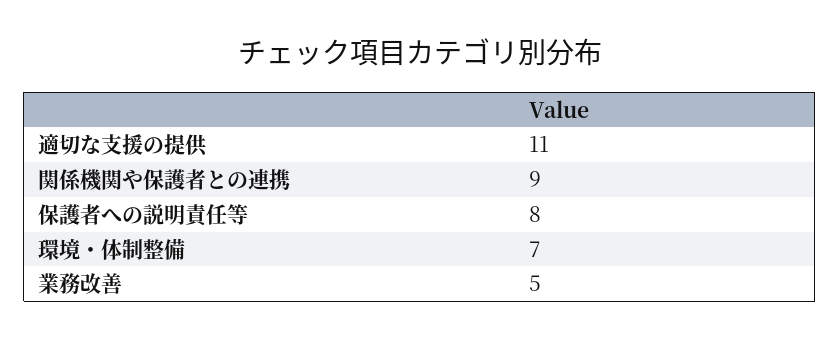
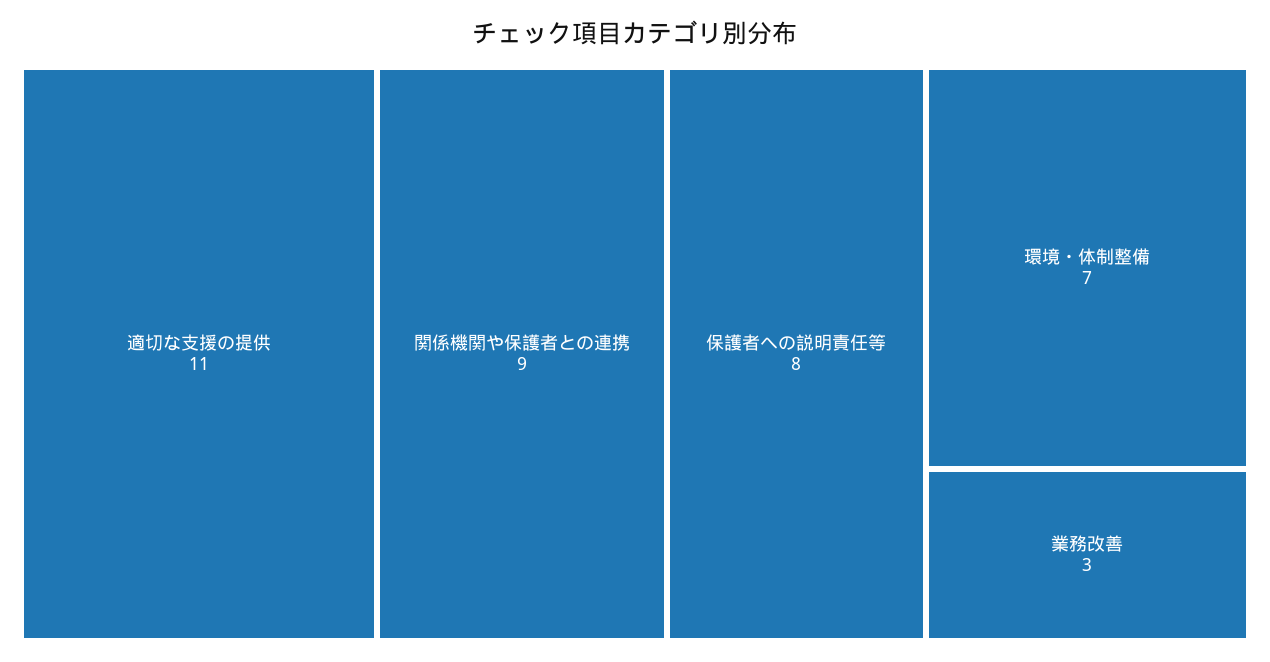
業務改善: 5 -> 3

